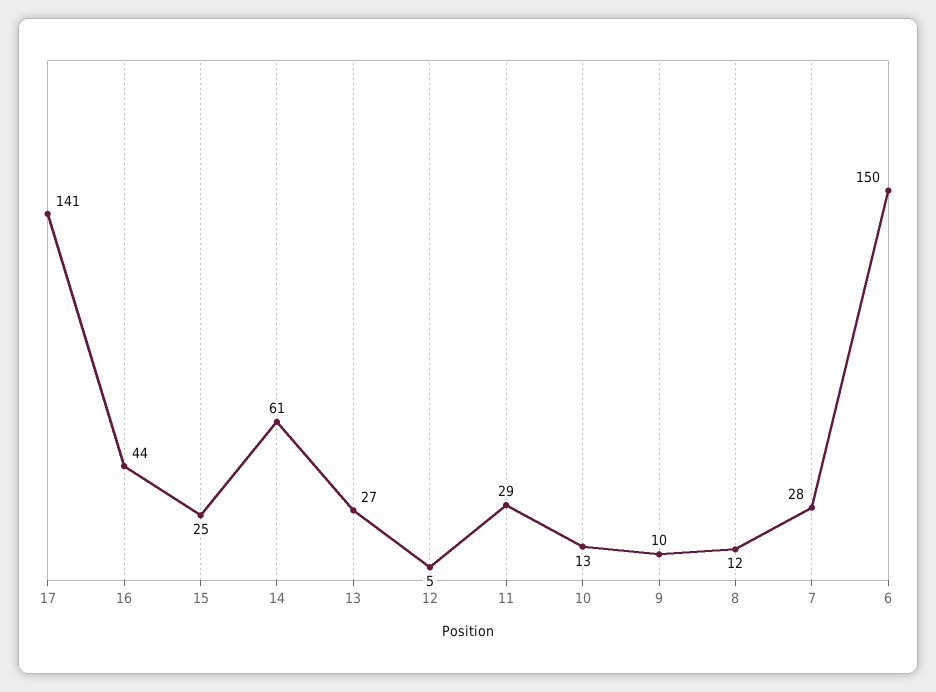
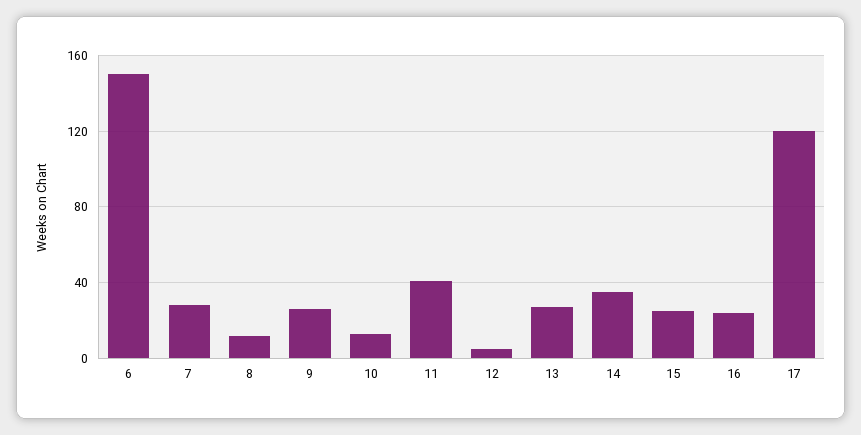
17: 141 -> 120
16: 44 -> 25
14: 61 -> 35
11: 29 -> 40
9: 10 -> 25

